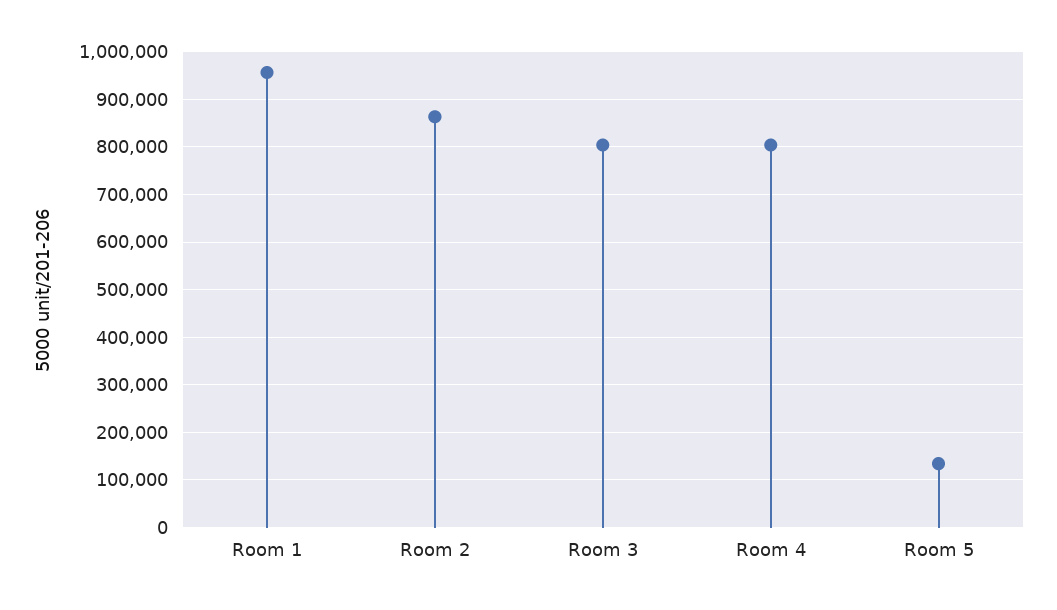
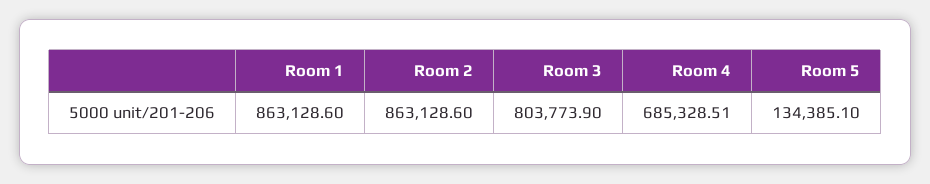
Room 1: 960000 -> 863128.6
Room 4: 800000 -> 685328.51

